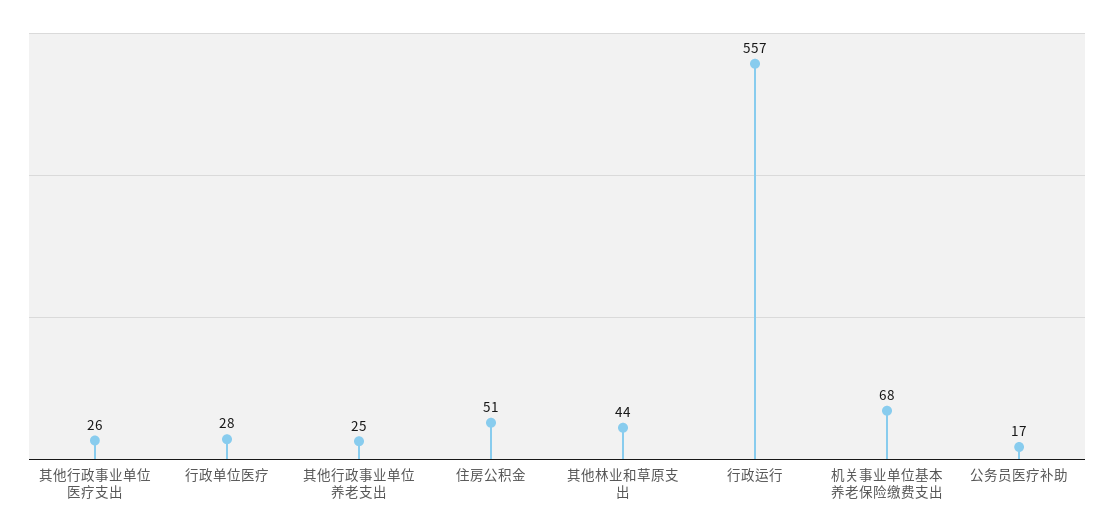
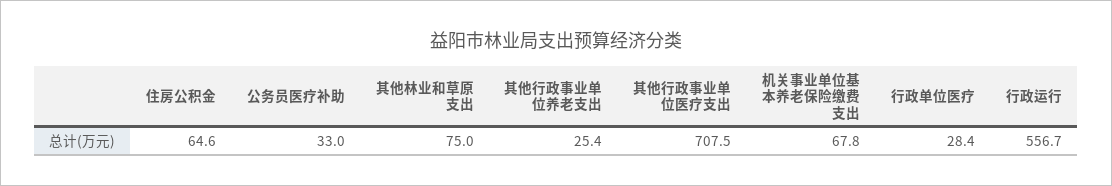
其他行政事业单位医疗支出: 26 -> 707.5
住房公积金: 51 -> 64.6
其他林业和草原支出: 44 -> 75
公务员医疗补助: 17 -> 33

